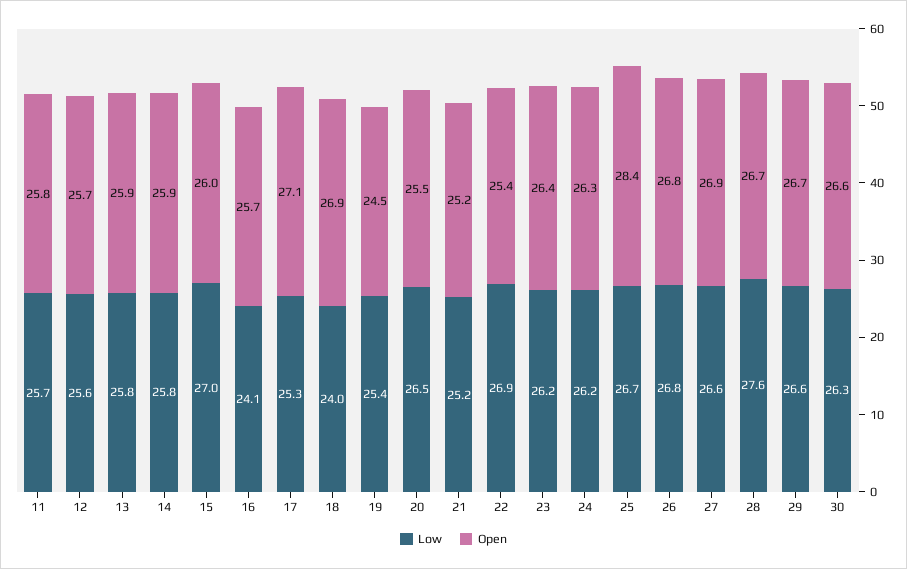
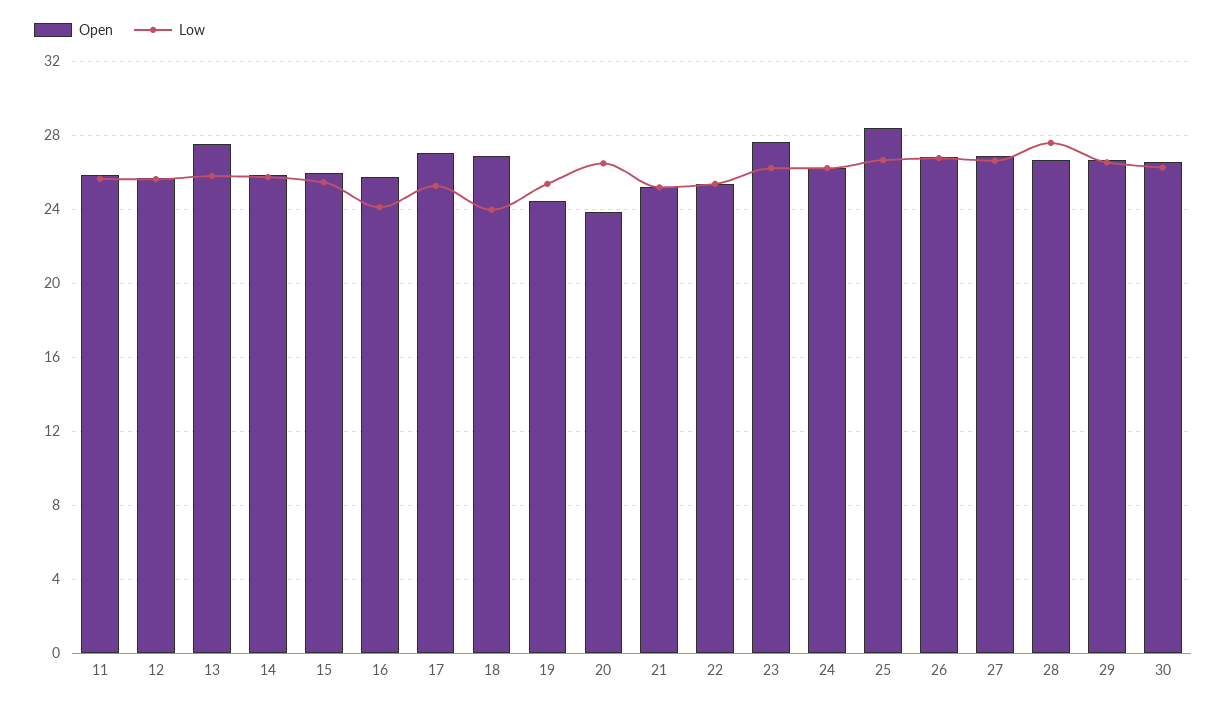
Open, 13: 25.9 -> 27.5
Low, 15: 27 -> 25.5
Open, 20: 25.5 -> 24
Low, 22: 26.9 -> 25.5
Open, 23: 26.4 -> 27.5

